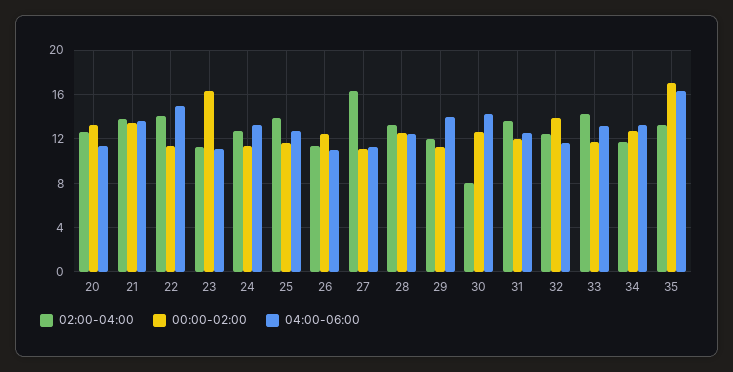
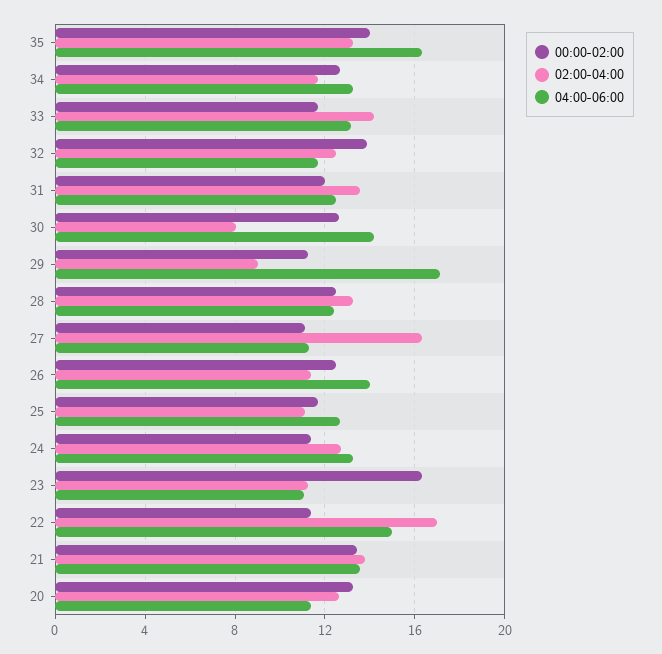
02:00-04:00, 22: 14 -> 17
02:00-04:00, 25: 14 -> 11
04:00-06:00, 26: 11 -> 14
02:00-04:00, 29: 12 -> 9
04:00-06:00, 29: 14 -> 17
00:00-02:00, 35: 17 -> 14

